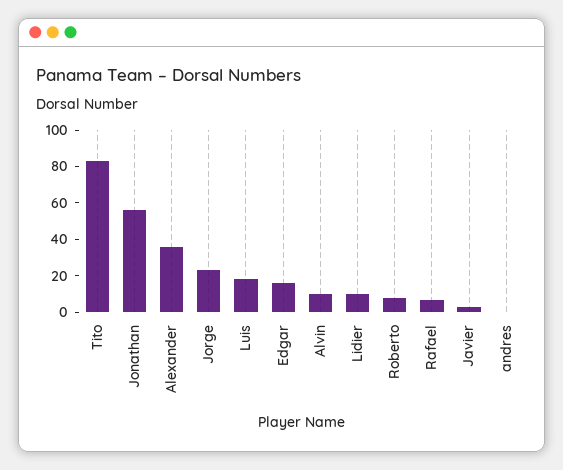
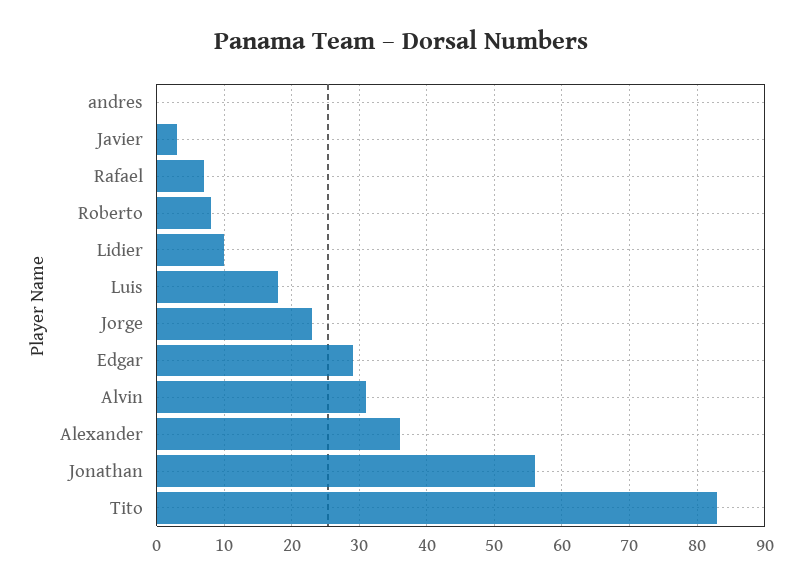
Edgar: 15 -> 29
Alvin: 10 -> 31

